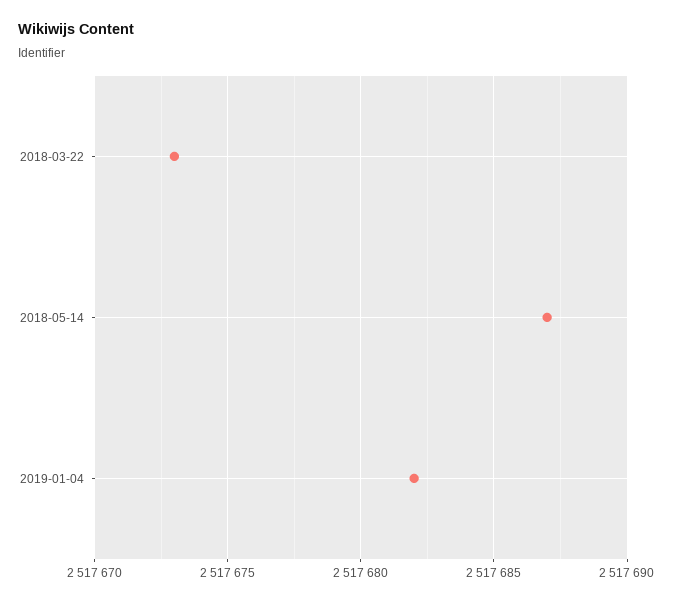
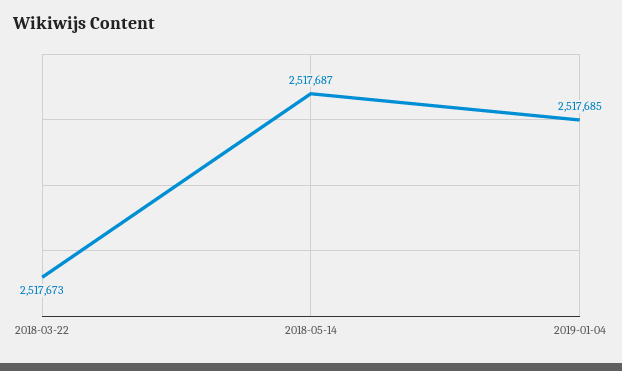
2019-01-04: 2517682 -> 2517685

